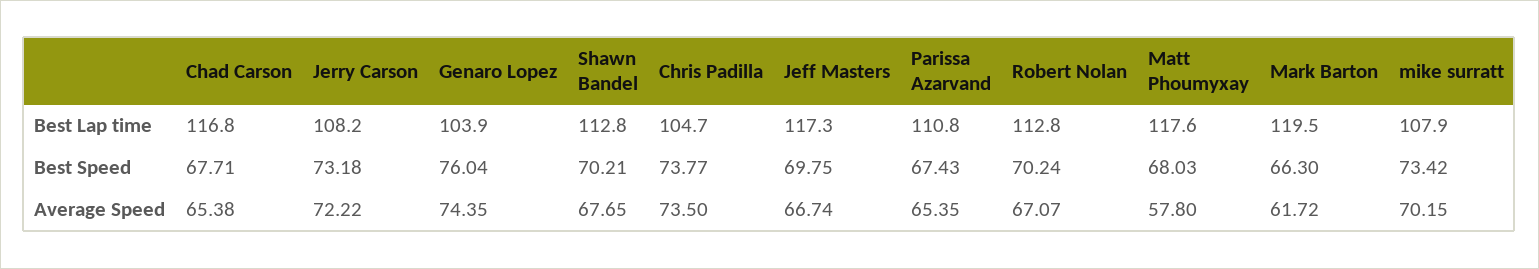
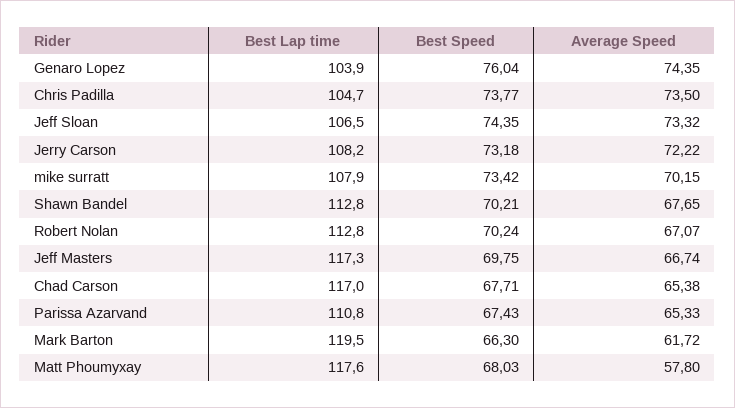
Chad Carson, Best Lap time: 116.8 -> 117
Parissa Azarvand, Average Speed: 65.35 -> 65.33
Jeff Sloan, Best Lap time: none -> 106.5
Jeff Sloan, Best Speed: none -> 74.35
Jeff Sloan, Average Speed: none -> 73.32

